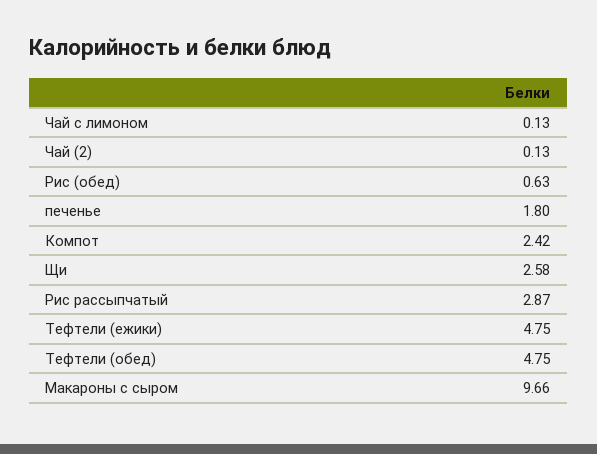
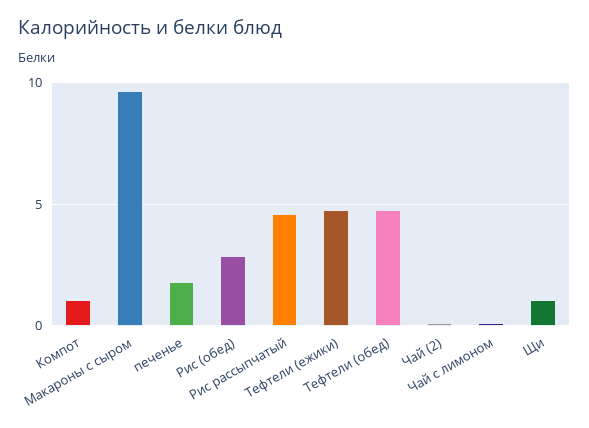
Рис (обед): 0.63 -> 3
Компот: 2.42 -> 1
Щи: 2.58 -> 1
Рис рассыпчатый: 2.87 -> 4.5

